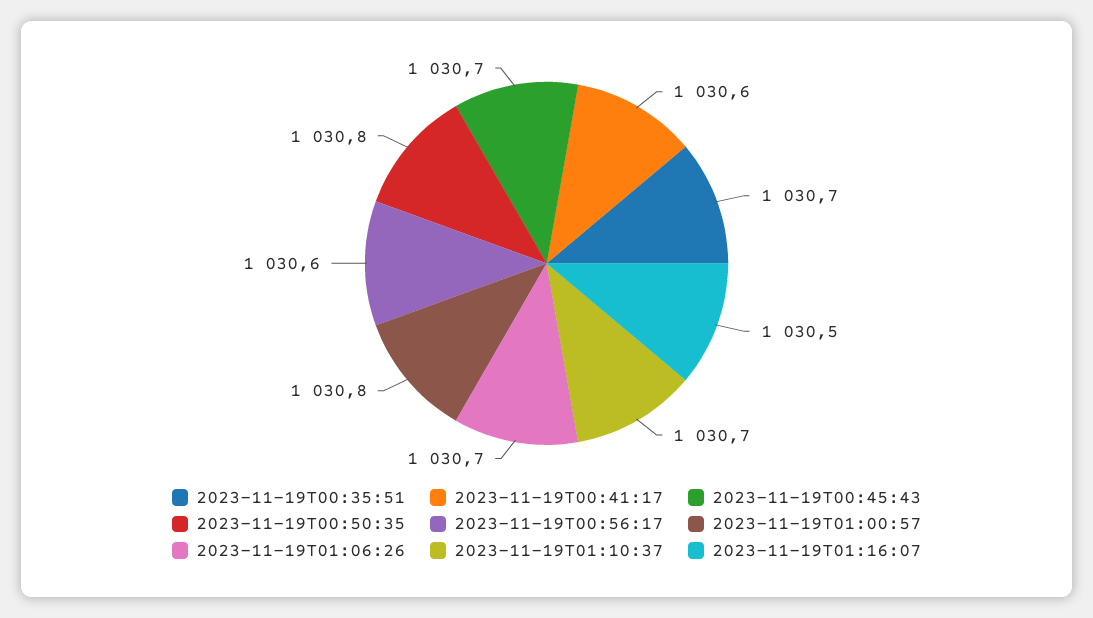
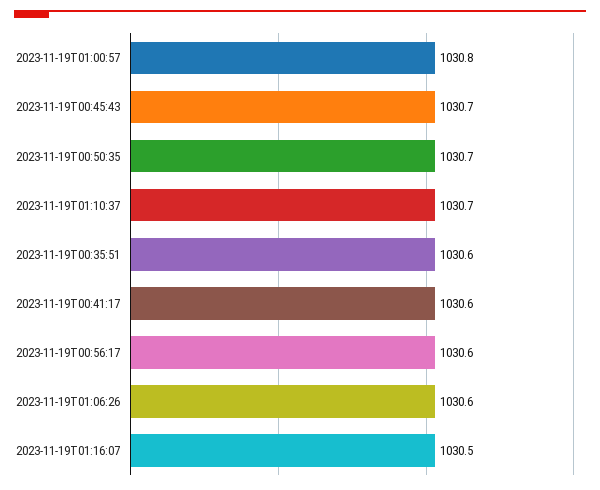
2023-11-19T00:35:51: 1030.7 -> 1030.6
2023-11-19T00:50:35: 1030.8 -> 1030.7
2023-11-19T01:06:26: 1030.7 -> 1030.6

